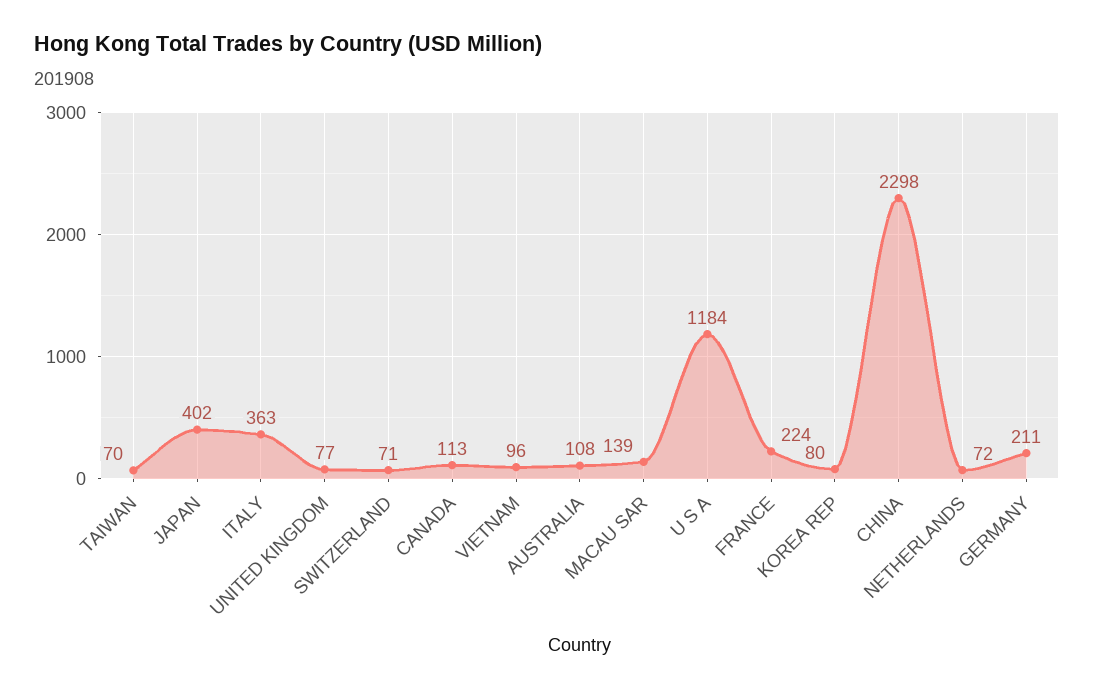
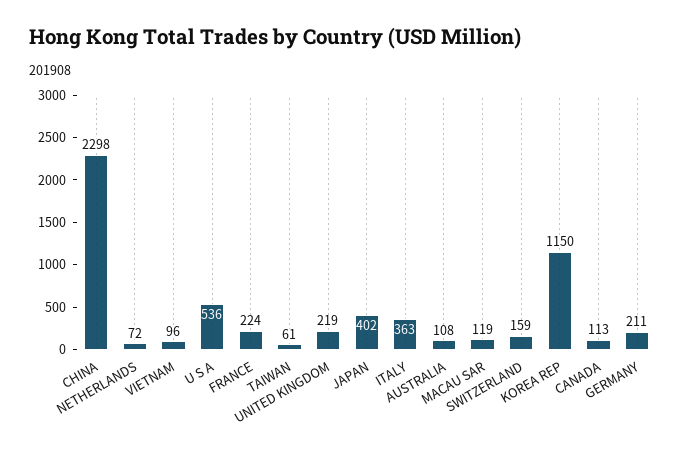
TAIWAN: 70 -> 61
UNITED KINGDOM: 77 -> 219
SWITZERLAND: 71 -> 159
MACAU SAR: 139 -> 119
U S A: 1184 -> 536
KOREA REP: 80 -> 1150

